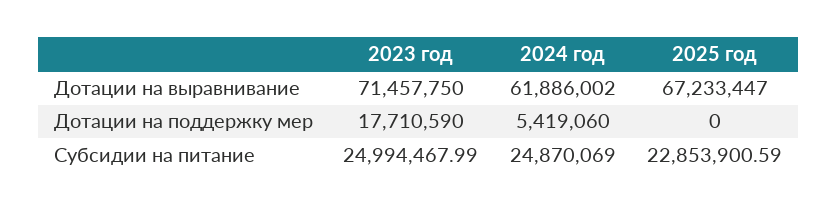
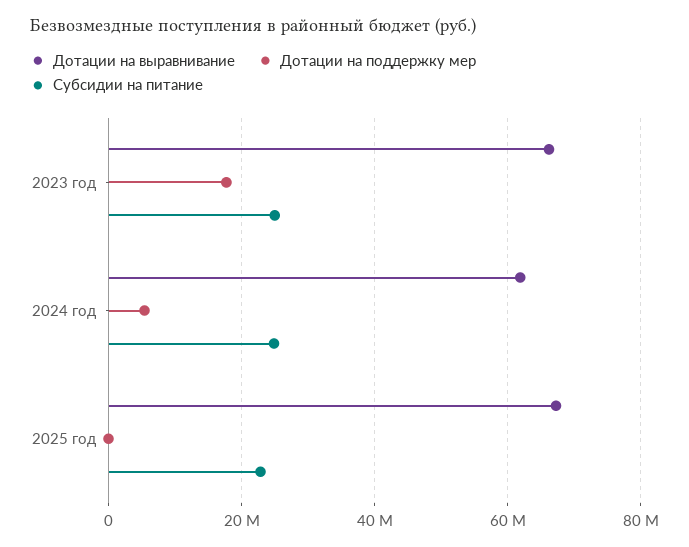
Дотации на выравнивание, 2023 год: 71457750 -> 66000000

